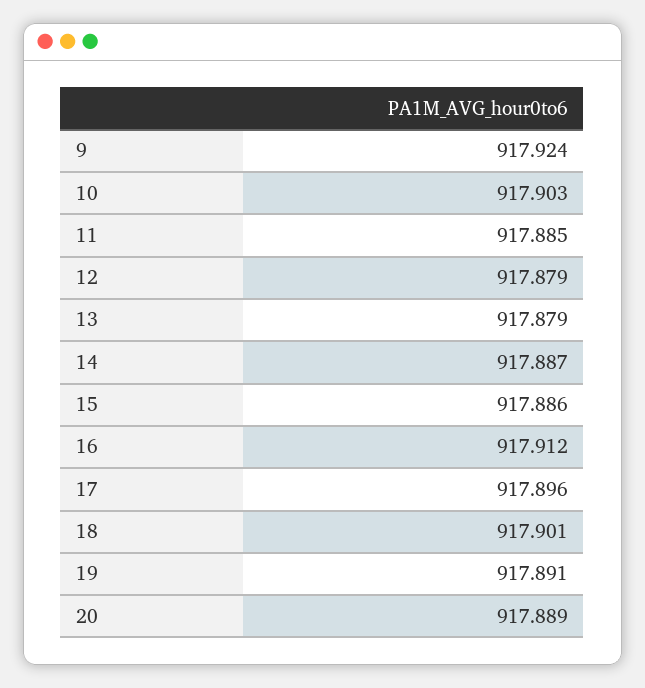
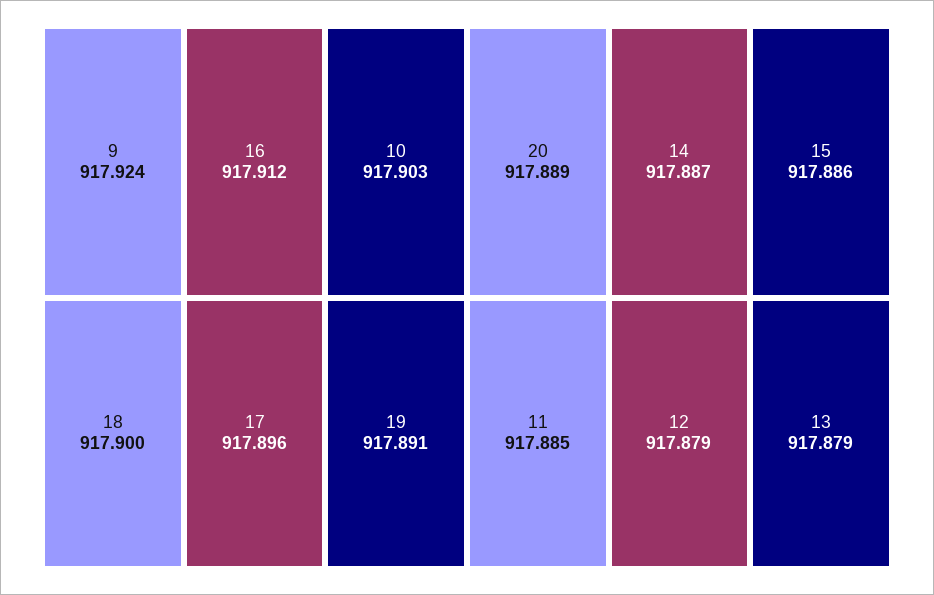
18: 917.901 -> 917.9

